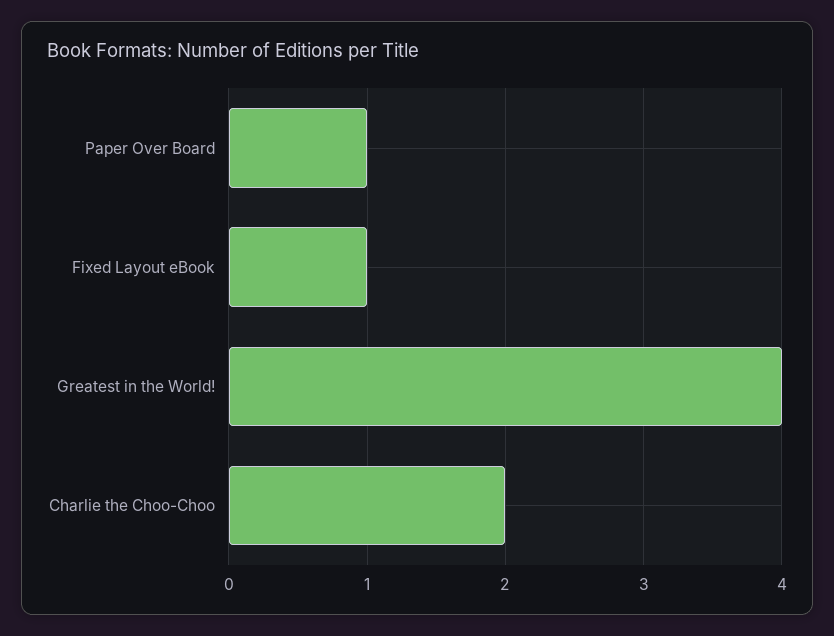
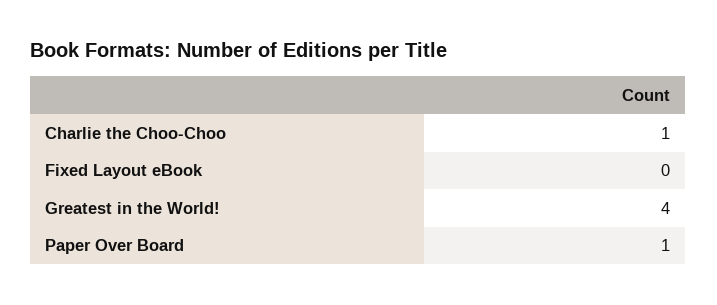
Fixed Layout eBook: 1 -> 0
Charlie the Choo-Choo: 2 -> 1

